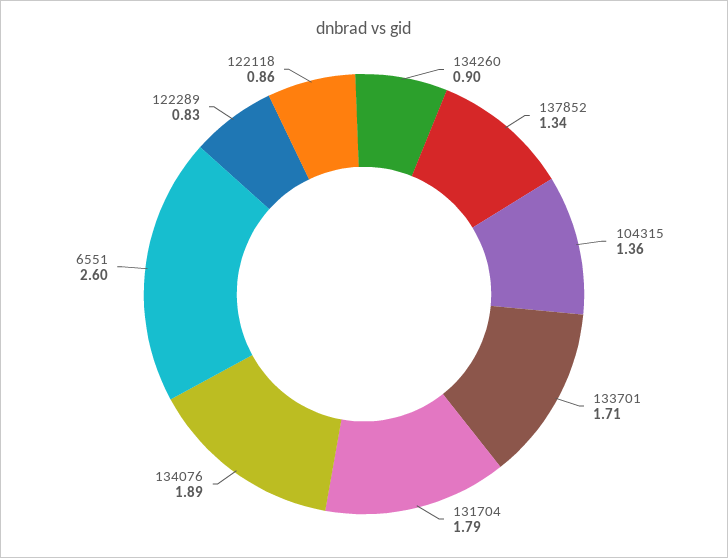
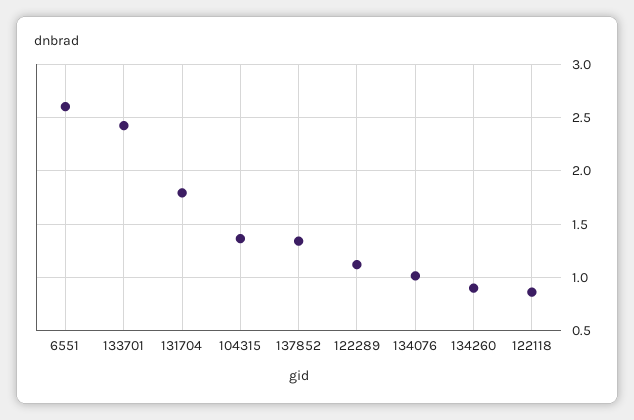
133701: 1.71 -> 2.4
134076: 1.89 -> 1
122289: 0.83 -> 1.1

